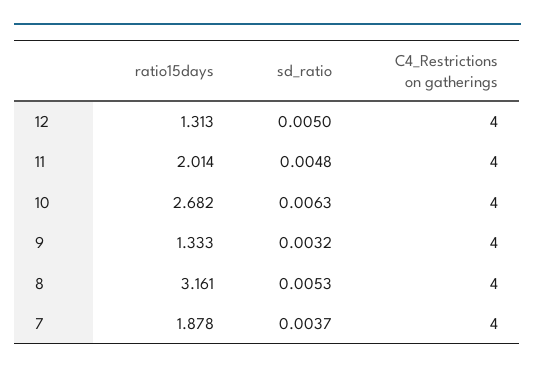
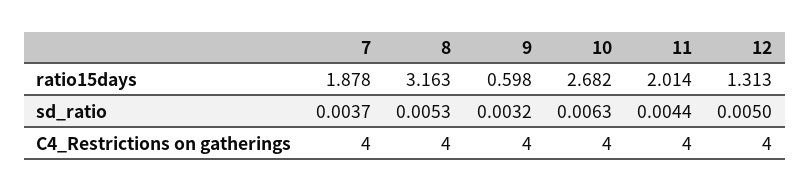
sd_ratio, 11: 0.0048 -> 0.0044
ratio15days, 9: 1.333 -> 0.598
ratio15days, 8: 3.161 -> 3.163

